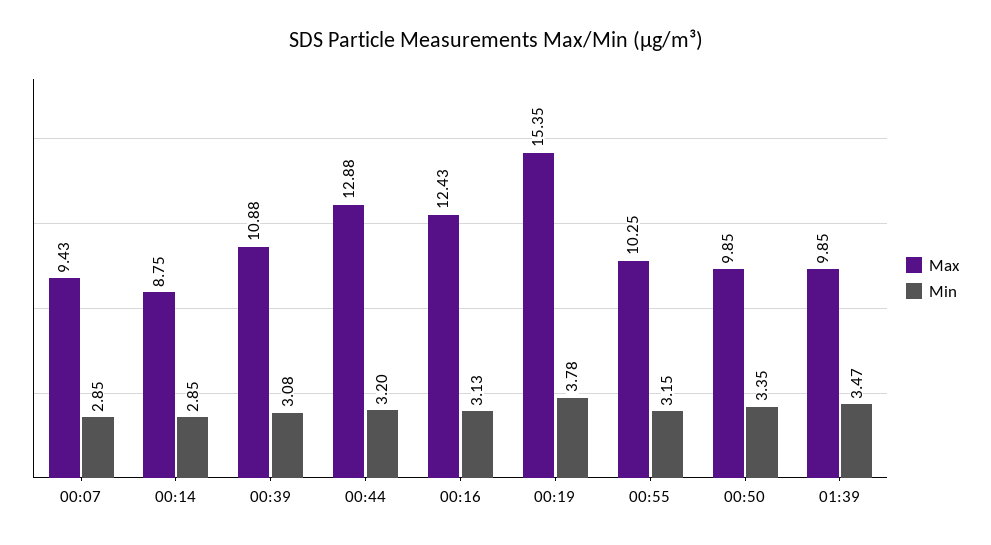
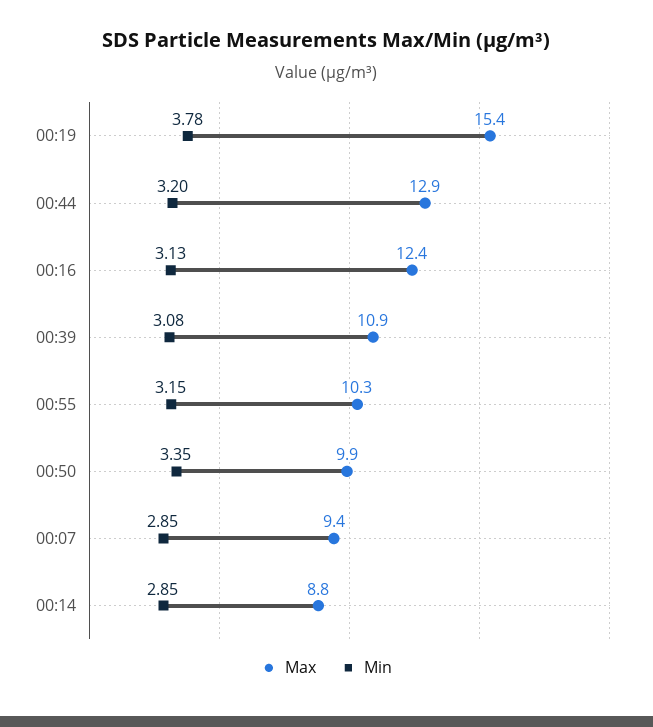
Max, 01:39: 9.85 -> none
Min, 01:39: 3.47 -> none

